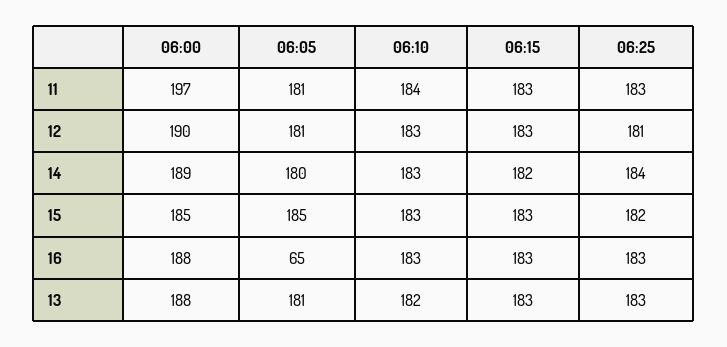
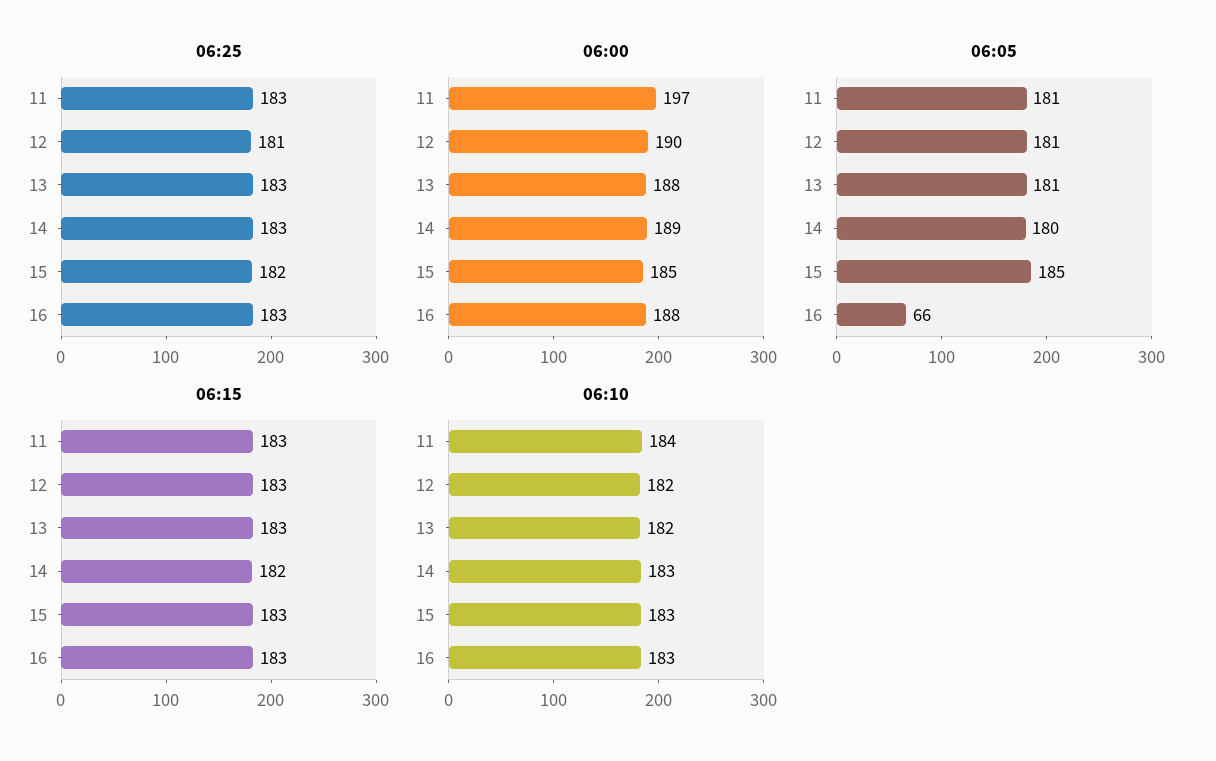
06:10, 12: 183 -> 182
06:25, 14: 184 -> 183
06:05, 16: 65 -> 66

